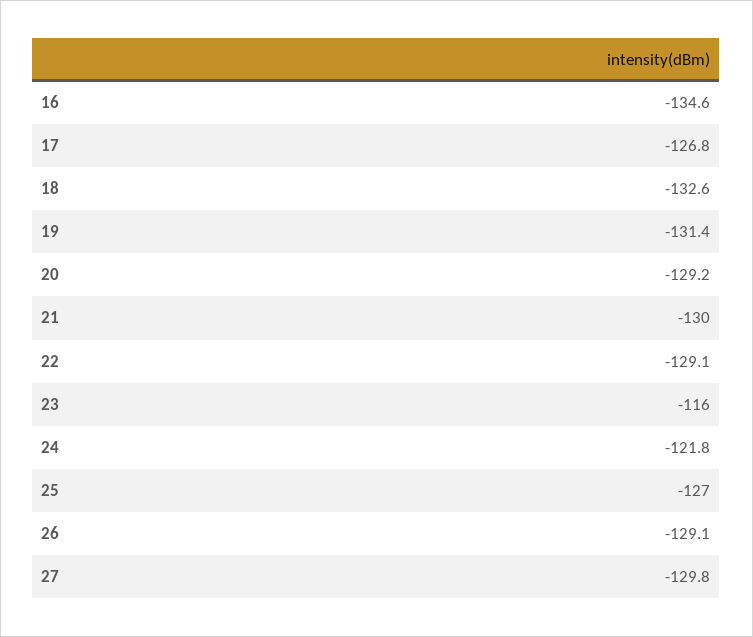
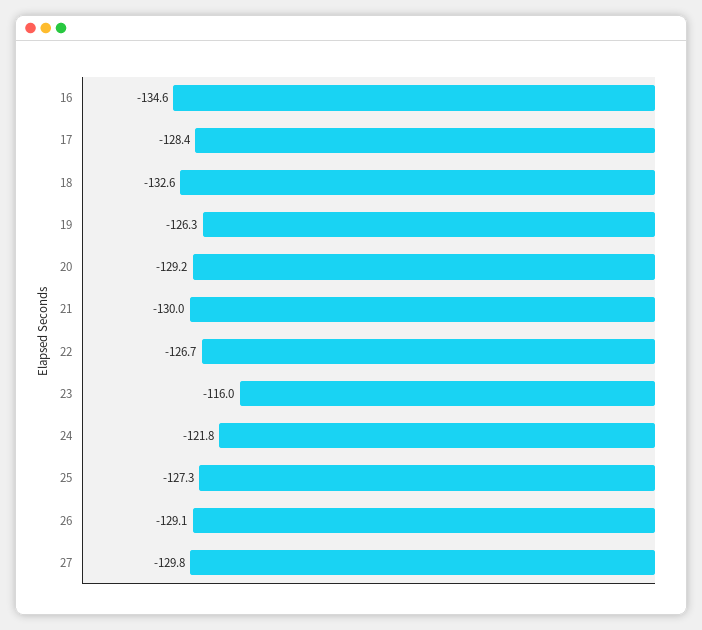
17: -126.8 -> -128.4
19: -131.4 -> -126.3
22: -129.1 -> -126.7
25: -127 -> -127.3

